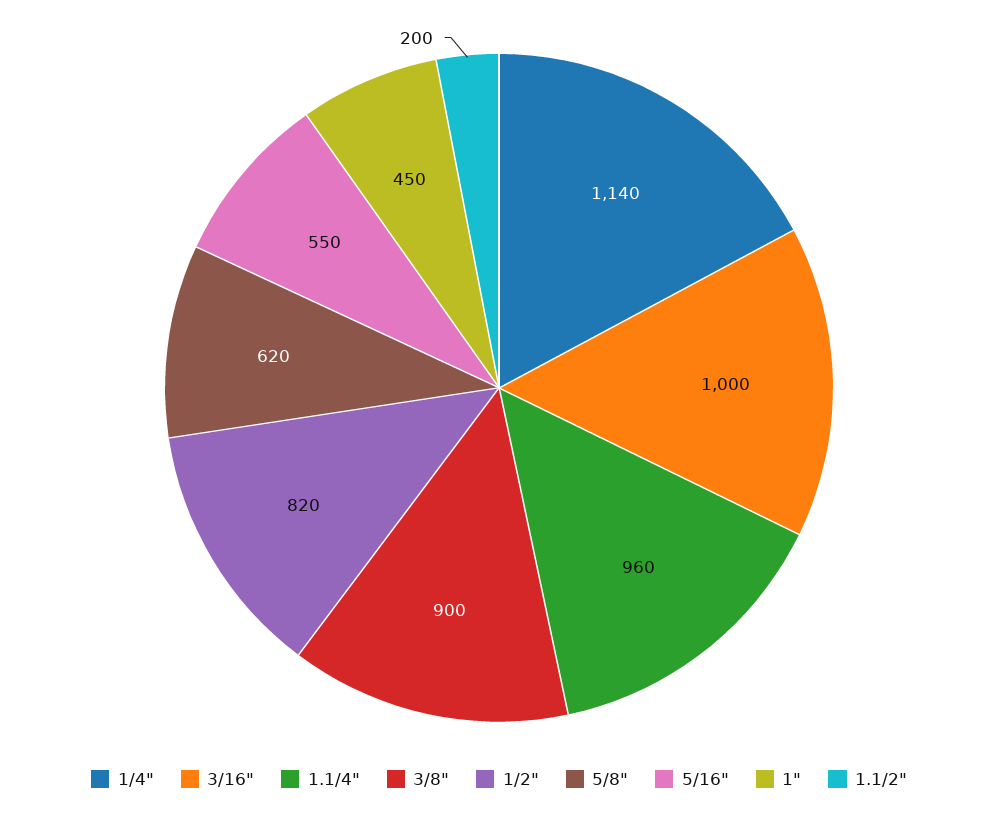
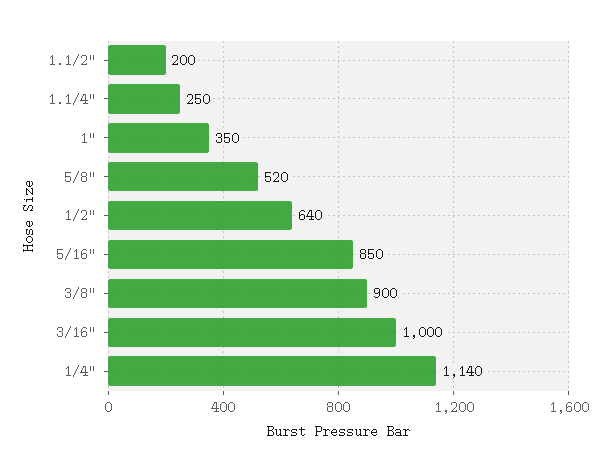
1.1/4": 960 -> 250
1/2": 820 -> 640
5/8": 620 -> 520
5/16": 550 -> 850
1": 450 -> 350

